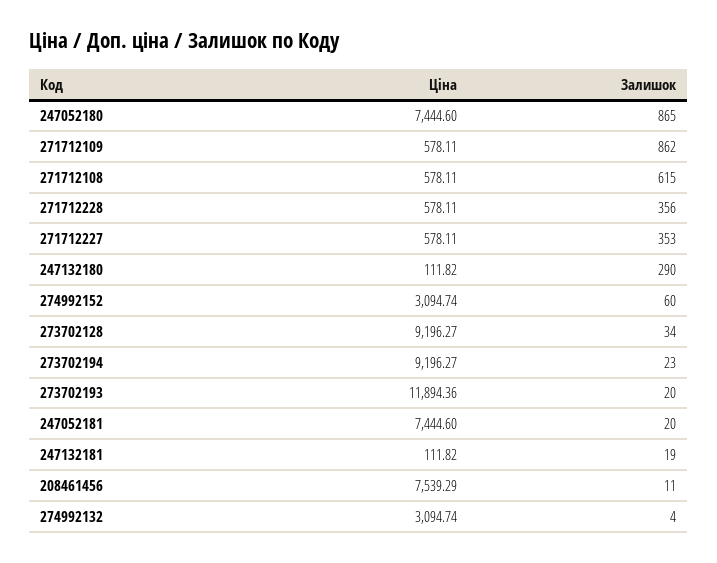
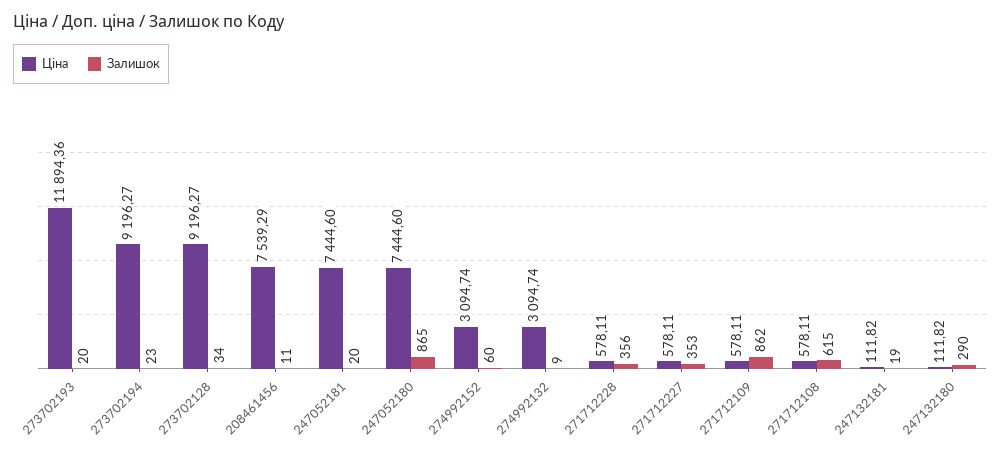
Залишок, 274992132: 4 -> 9

